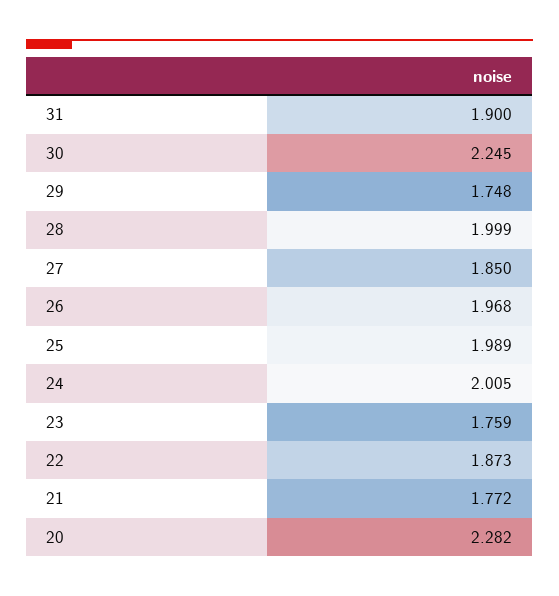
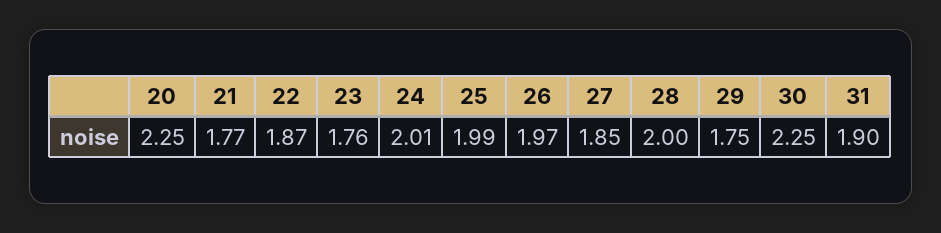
20: 2.282 -> 2.25

